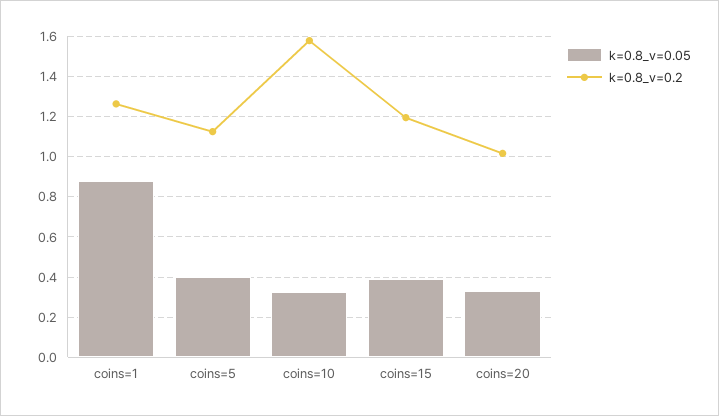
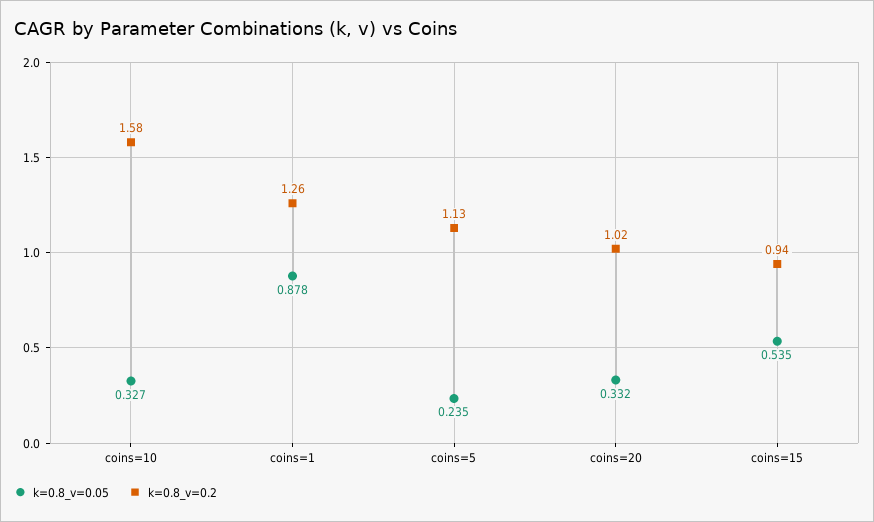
k=0.8_v=0.05, coins=5: 0.4 -> 0.235
k=0.8_v=0.05, coins=15: 0.4 -> 0.535
k=0.8_v=0.2, coins=15: 1.2 -> 0.94

